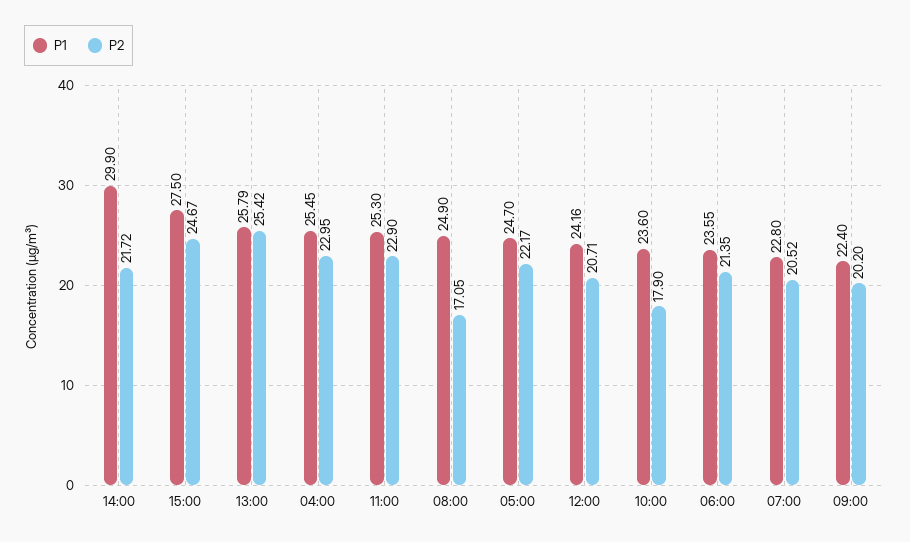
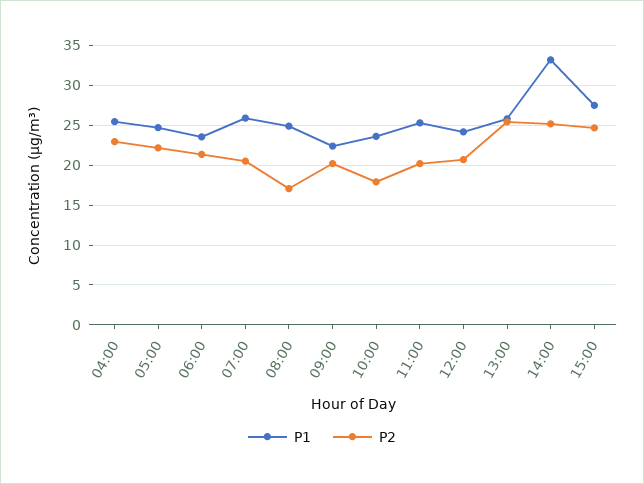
P1, 14:00: 29.9 -> 33
P2, 14:00: 21.72 -> 25
P2, 11:00: 22.9 -> 20
P1, 07:00: 22.8 -> 26

